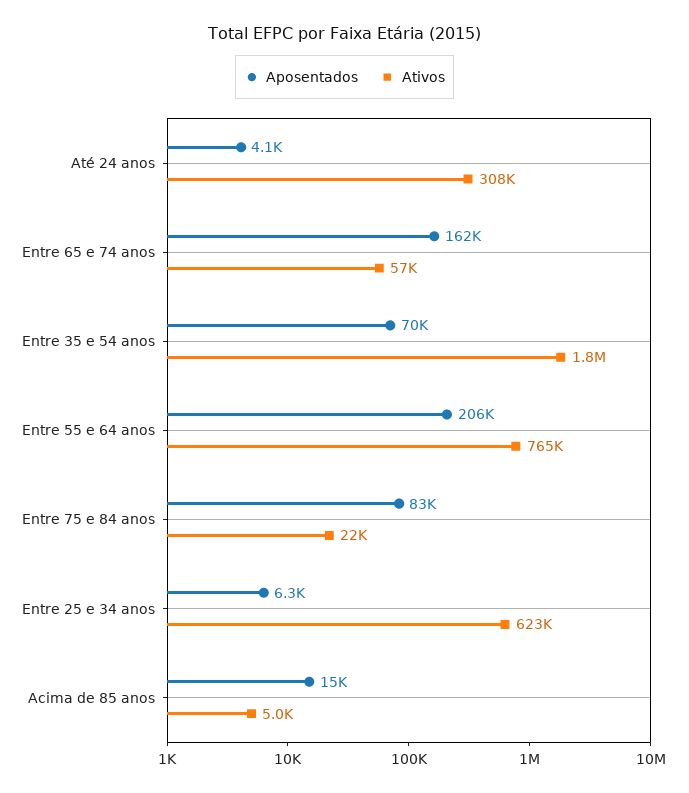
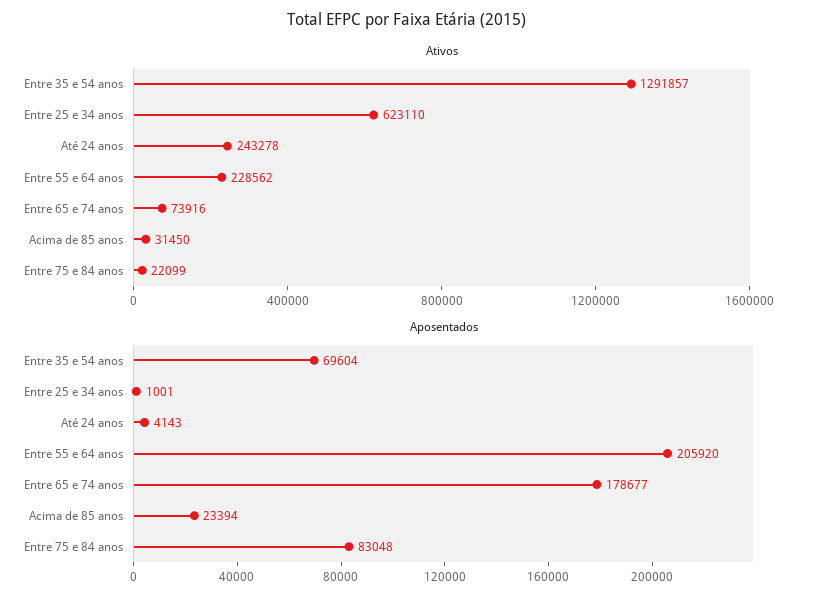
Ativos, Até 24 anos: 308000 -> 243278
Aposentados, Entre 65 e 74 anos: 162000 -> 178677
Ativos, Entre 65 e 74 anos: 57000 -> 73916
Ativos, Entre 35 e 54 anos: 1800000 -> 1291857
Ativos, Entre 55 e 64 anos: 765000 -> 228562
Aposentados, Entre 25 e 34 anos: 6300 -> 1001
Aposentados, Acima de 85 anos: 15000 -> 23394
Ativos, Acima de 85 anos: 5000 -> 31450

